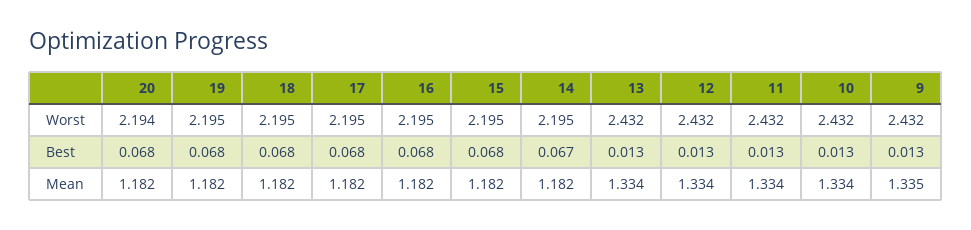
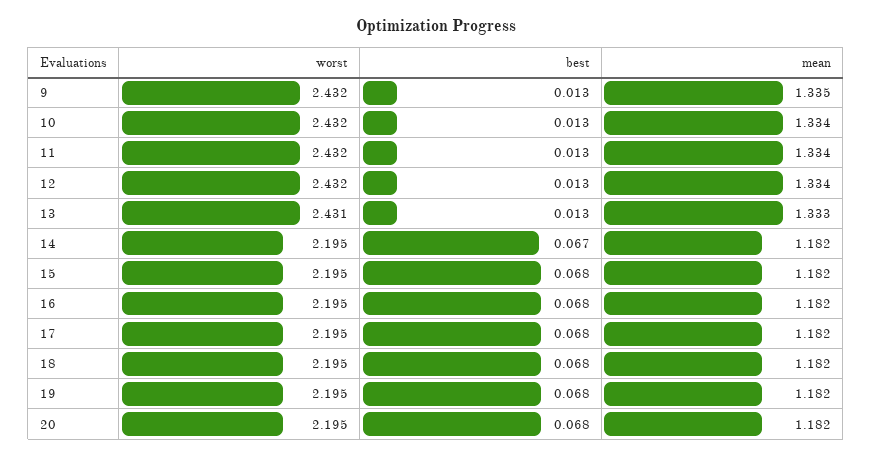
20, Worst: 2.194 -> 2.195
13, Worst: 2.432 -> 2.431
13, Mean: 1.334 -> 1.333

